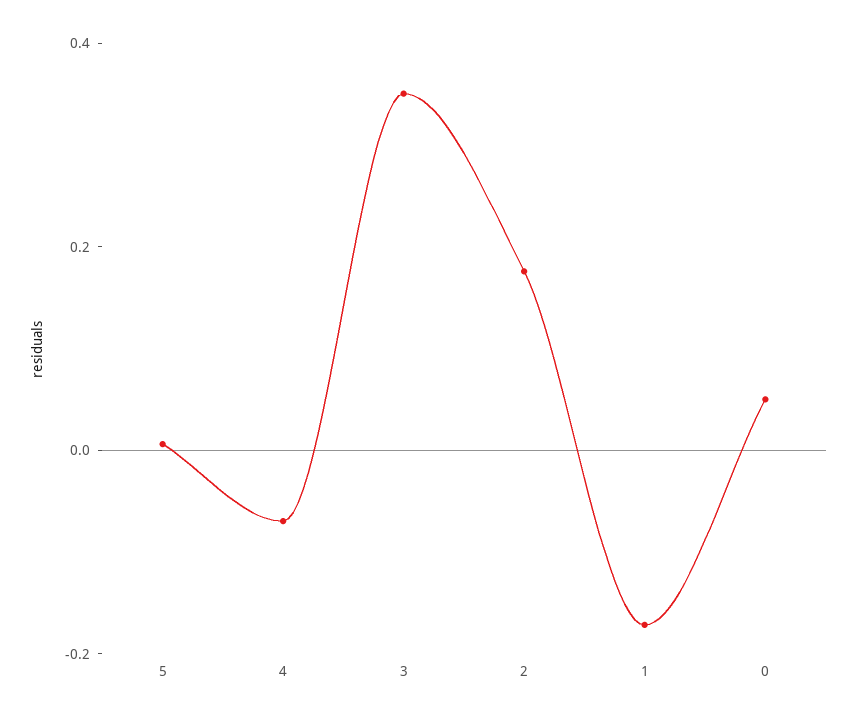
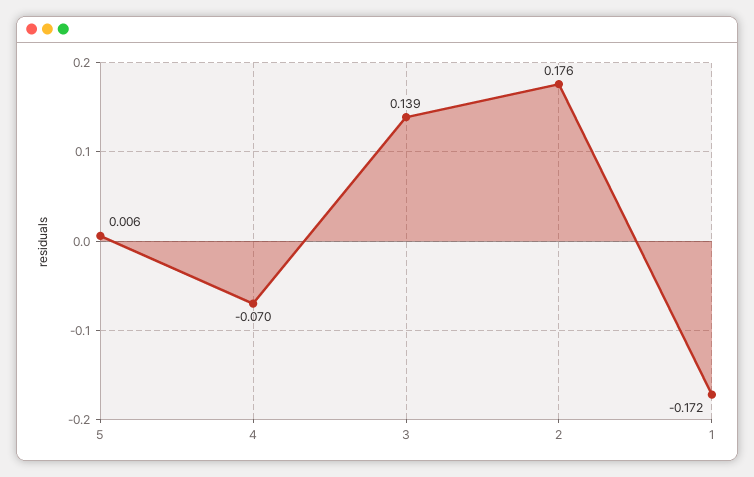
3: 0.35 -> 0.139
0: 0.05 -> none

